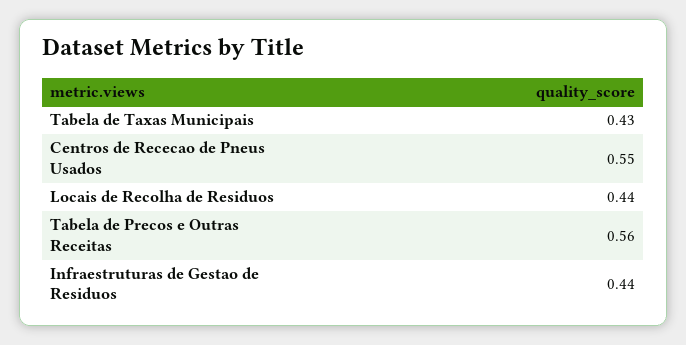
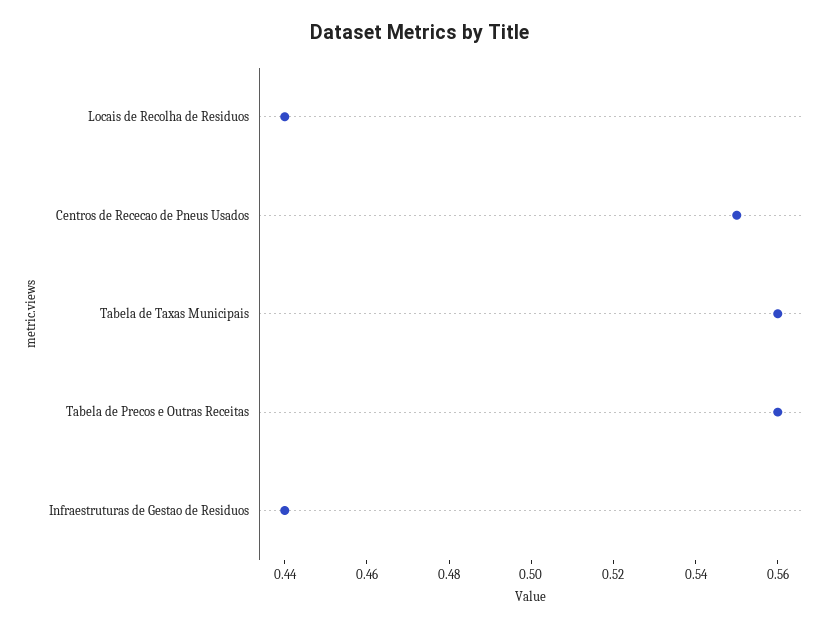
Tabela de Taxas Municipais: 0.43 -> 0.56

